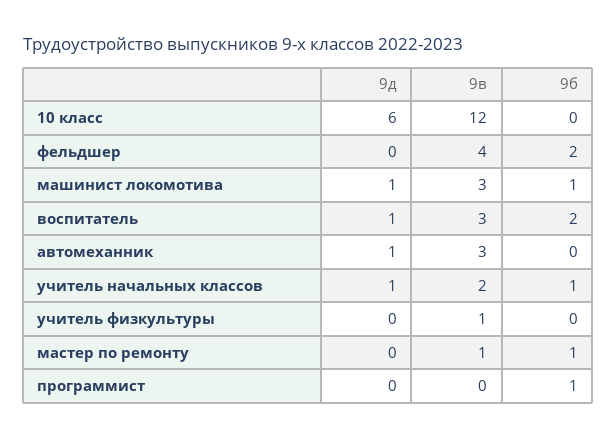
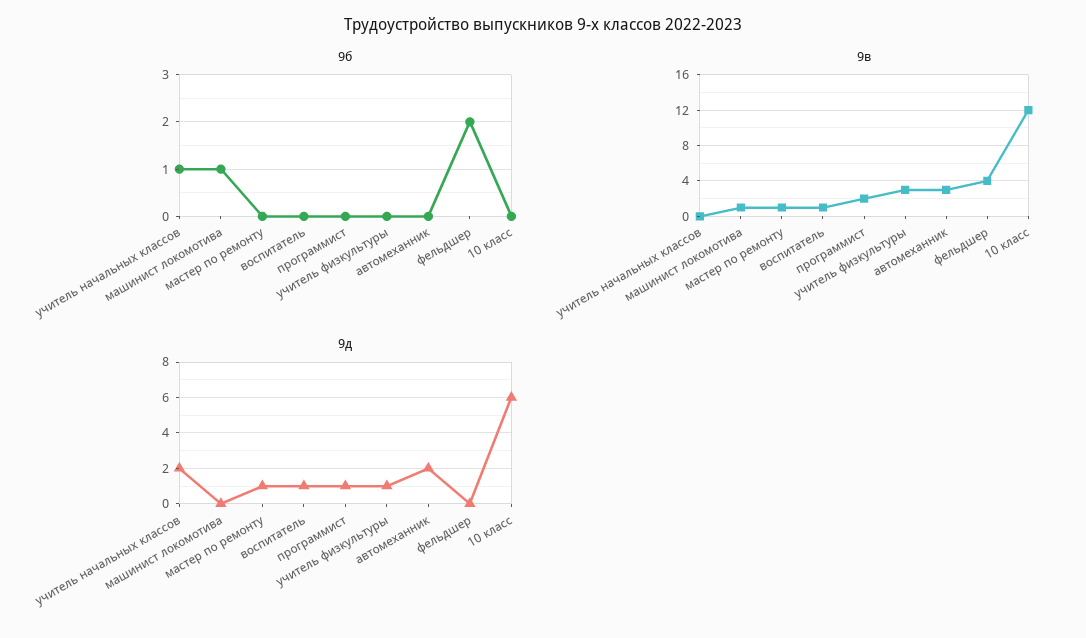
9д, машинист локомотива: 1 -> 0
9в, машинист локомотива: 3 -> 1
9в, воспитатель: 3 -> 1
9б, воспитатель: 2 -> 0
9д, автомеханник: 1 -> 2
9д, учитель начальных классов: 1 -> 2
9в, учитель начальных классов: 2 -> 0
9д, учитель физкультуры: 0 -> 1
9в, учитель физкультуры: 1 -> 3
9д, мастер по ремонту: 0 -> 1
9б, мастер по ремонту: 1 -> 0
9д, программист: 0 -> 1
9в, программист: 0 -> 2
9б, программист: 1 -> 0

